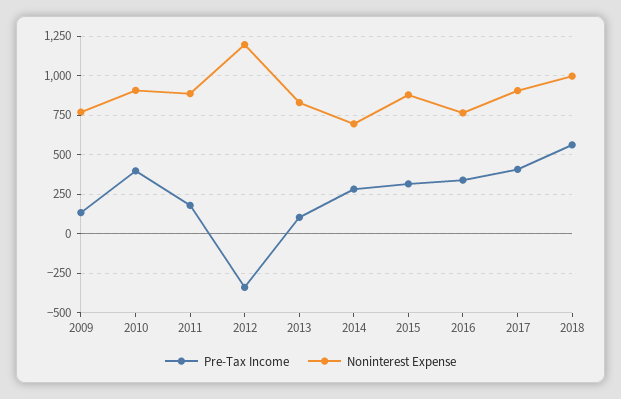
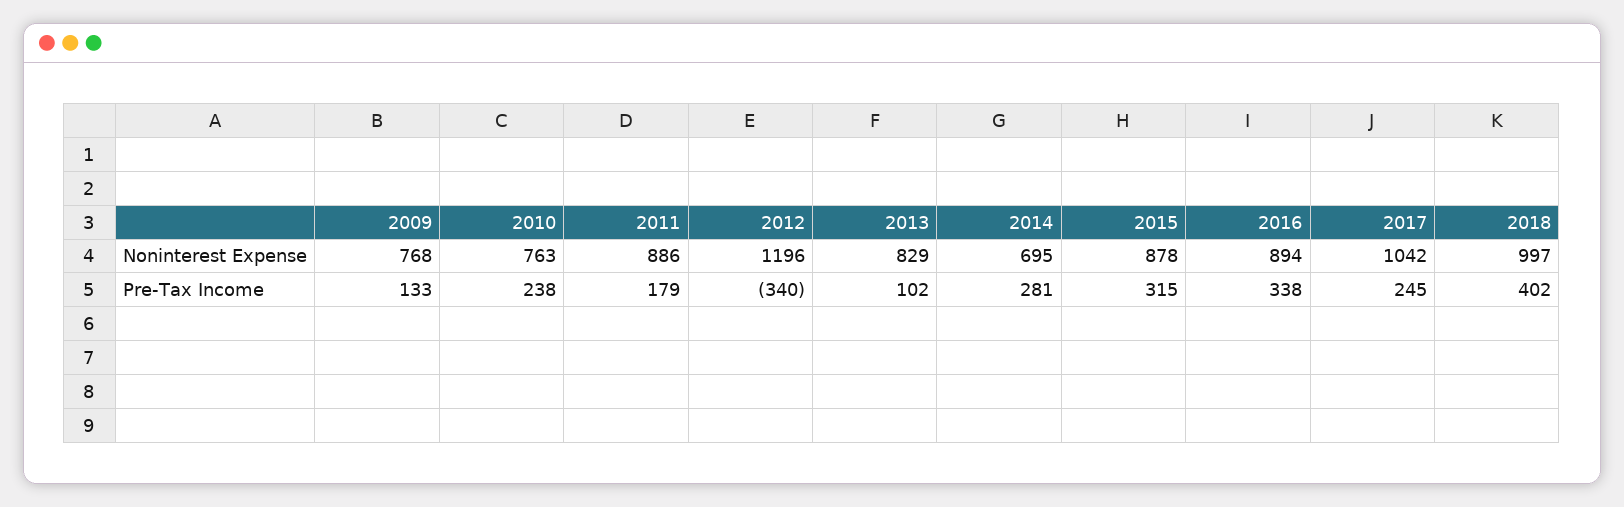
Pre-Tax Income, 2010: 400 -> 238
Noninterest Expense, 2010: 900 -> 763
Noninterest Expense, 2016: 750 -> 894
Pre-Tax Income, 2017: 400 -> 245
Noninterest Expense, 2017: 900 -> 1042
Pre-Tax Income, 2018: 550 -> 402

